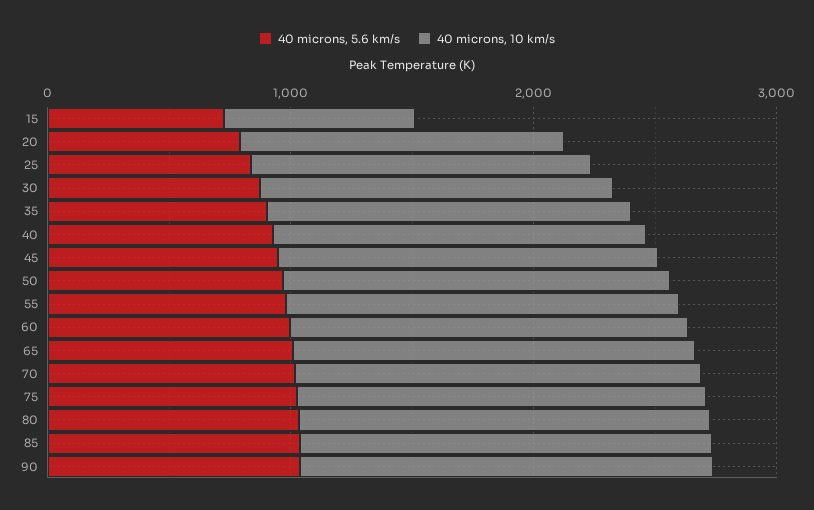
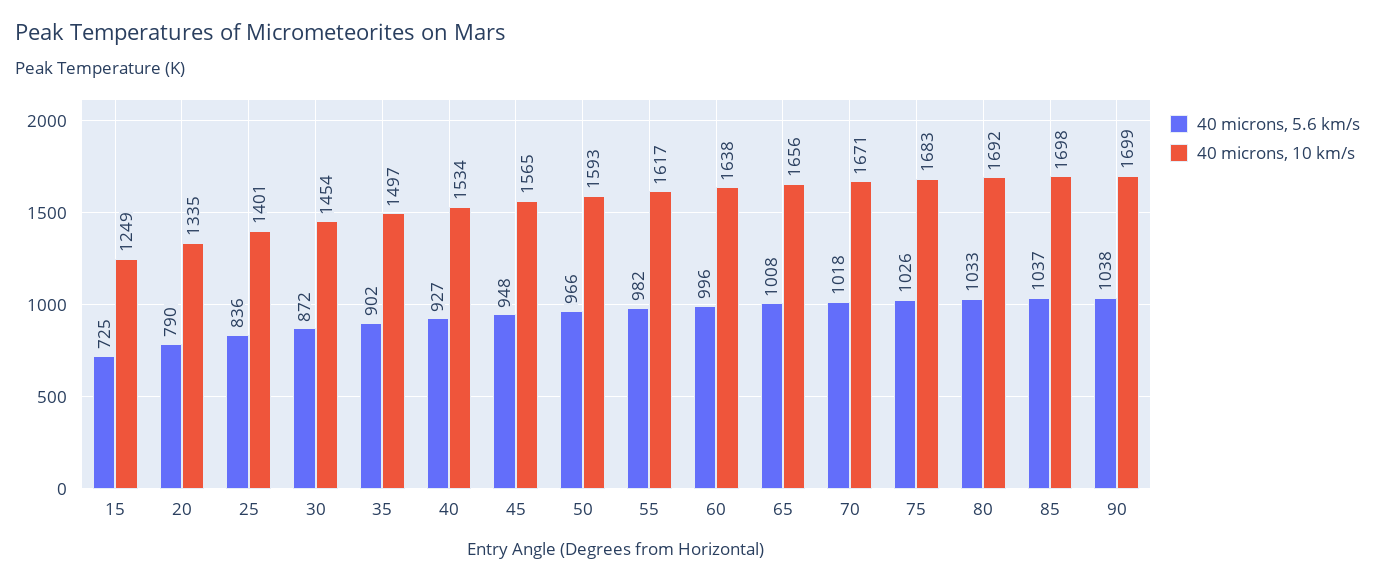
40 microns, 10 km/s, 15: 800 -> 1249

